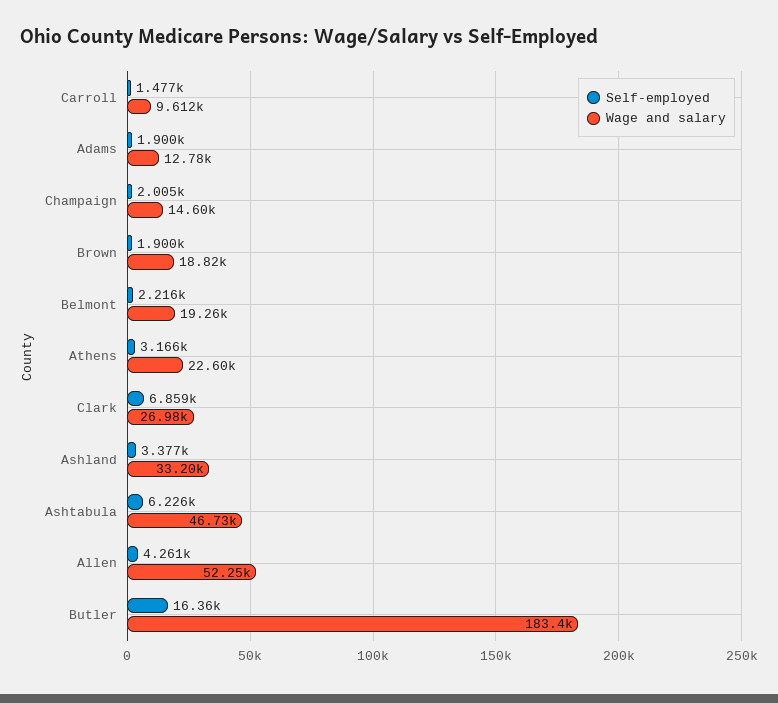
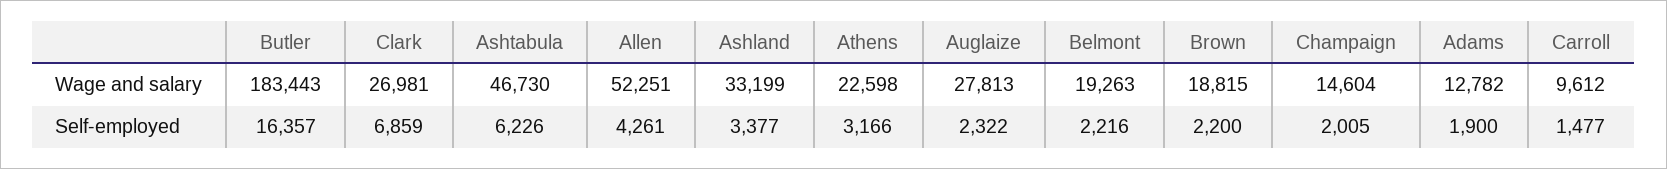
Self-employed, Brown: 1900 -> 2200
Wage and salary, Auglaize: none -> 27813
Self-employed, Auglaize: none -> 2322

